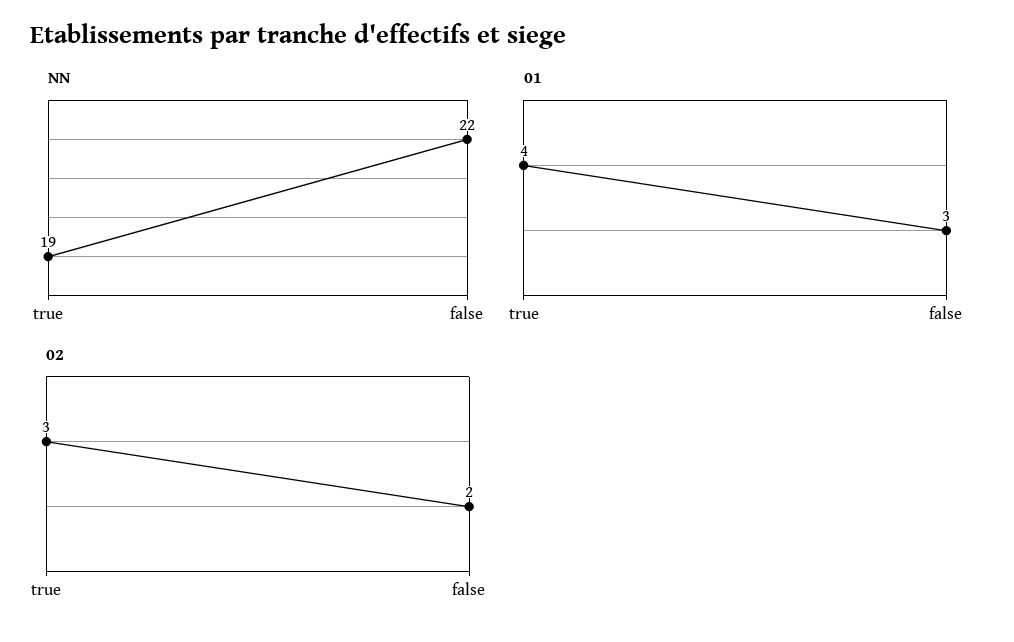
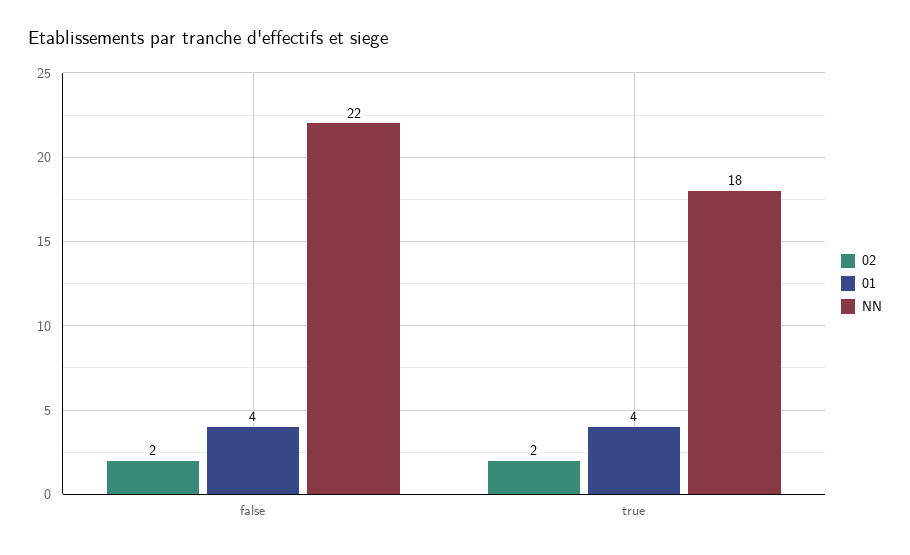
NN, true: 19 -> 18
01, false: 3 -> 4
02, true: 3 -> 2

